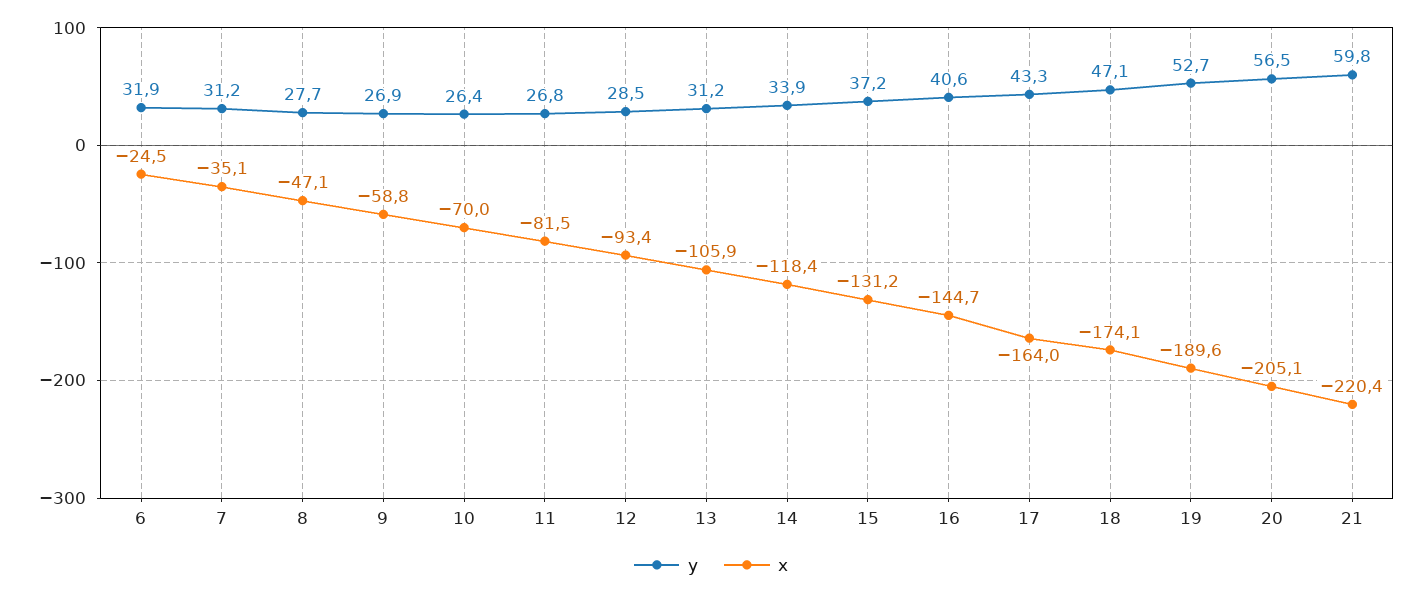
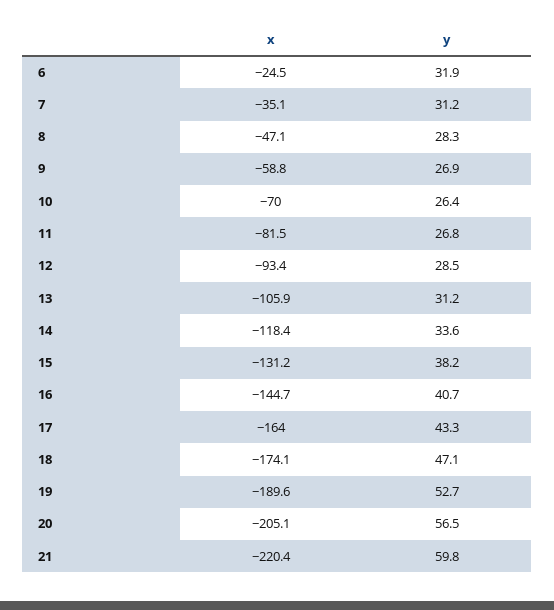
y, 8: 27.7 -> 28.3
y, 14: 33.9 -> 33.6
y, 15: 37.2 -> 38.2
y, 16: 40.6 -> 40.7

